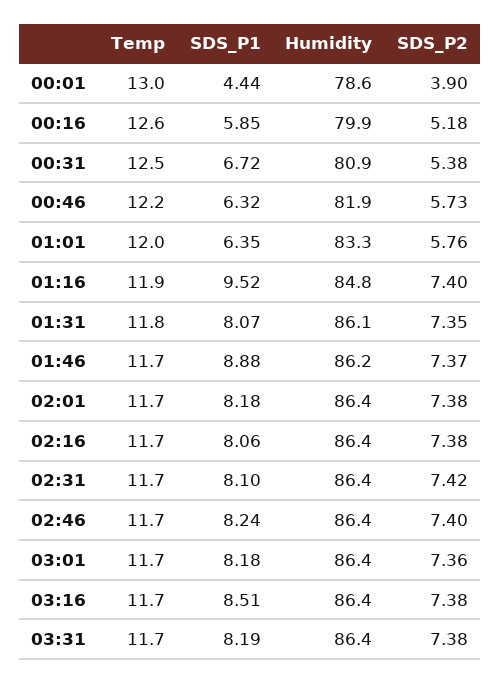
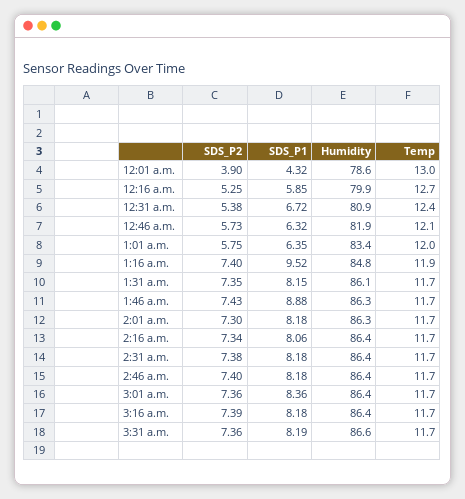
SDS_P1, 00:01: 4.44 -> 4.32
Temp, 00:16: 12.6 -> 12.7
SDS_P2, 00:16: 5.18 -> 5.25
Temp, 00:31: 12.5 -> 12.4
Temp, 00:46: 12.2 -> 12.1
Humidity, 01:01: 83.3 -> 83.4
SDS_P2, 01:01: 5.76 -> 5.75
Temp, 01:31: 11.8 -> 11.7
SDS_P1, 01:31: 8.07 -> 8.15
Humidity, 01:46: 86.2 -> 86.3
SDS_P2, 01:46: 7.37 -> 7.43
Humidity, 02:01: 86.4 -> 86.3
SDS_P2, 02:01: 7.38 -> 7.3
SDS_P2, 02:16: 7.38 -> 7.34
SDS_P1, 02:31: 8.1 -> 8.18
SDS_P2, 02:31: 7.42 -> 7.38
SDS_P1, 02:46: 8.24 -> 8.18
SDS_P1, 03:01: 8.18 -> 8.36
SDS_P1, 03:16: 8.51 -> 8.18
SDS_P2, 03:16: 7.38 -> 7.39
Humidity, 03:31: 86.4 -> 86.6
SDS_P2, 03:31: 7.38 -> 7.36

